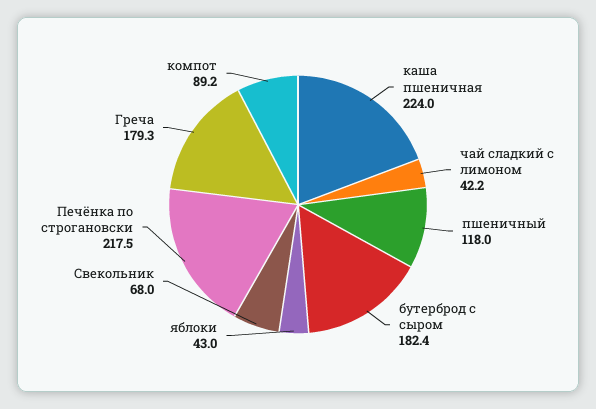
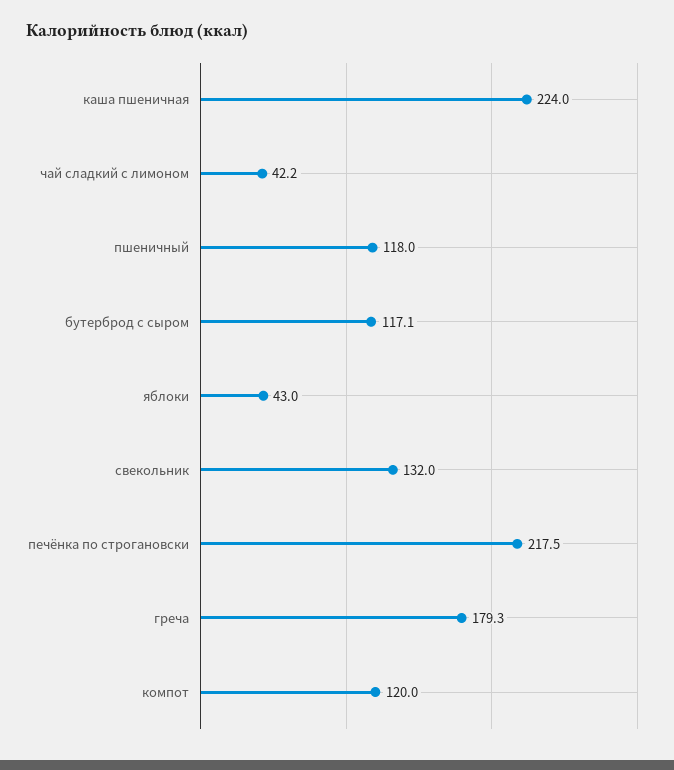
бутерброд с сыром: 182.4 -> 117.1
Свекольник: 68 -> 132
компот: 89.2 -> 120

